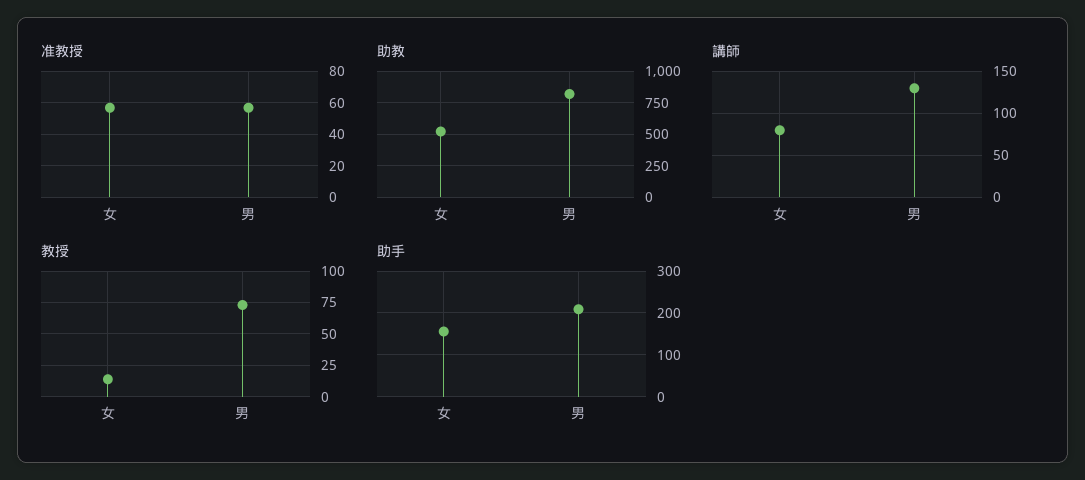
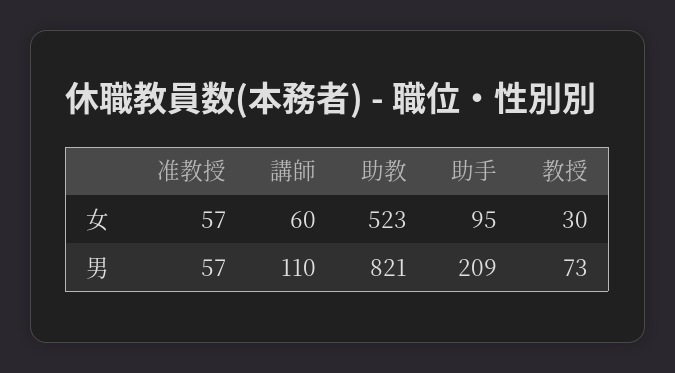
講師, 女: 80 -> 60
講師, 男: 130 -> 110
教授, 女: 15 -> 30
助手, 女: 160 -> 95

